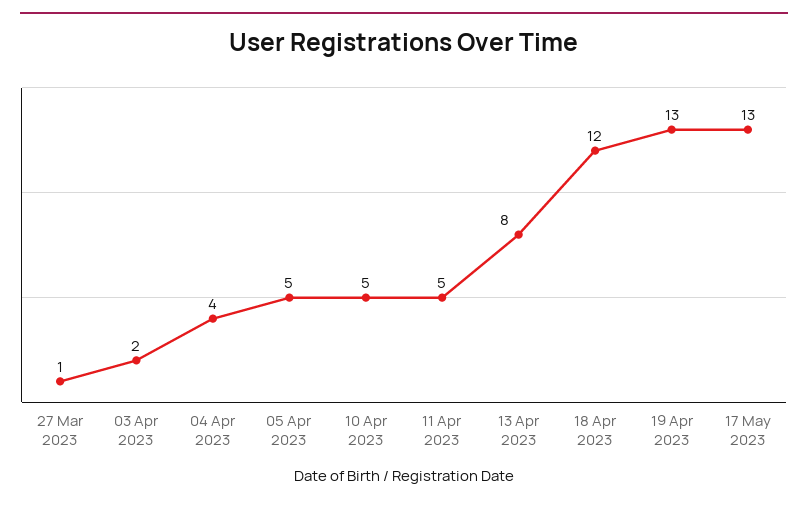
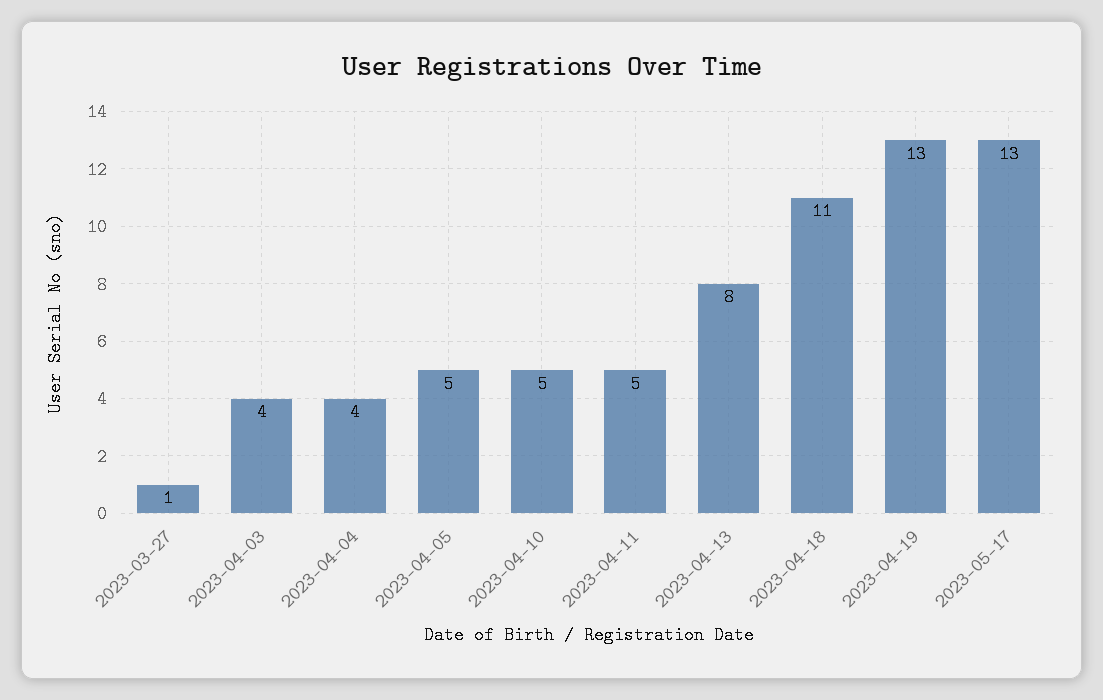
03 Apr 2023: 2 -> 4
18 Apr 2023: 12 -> 11

